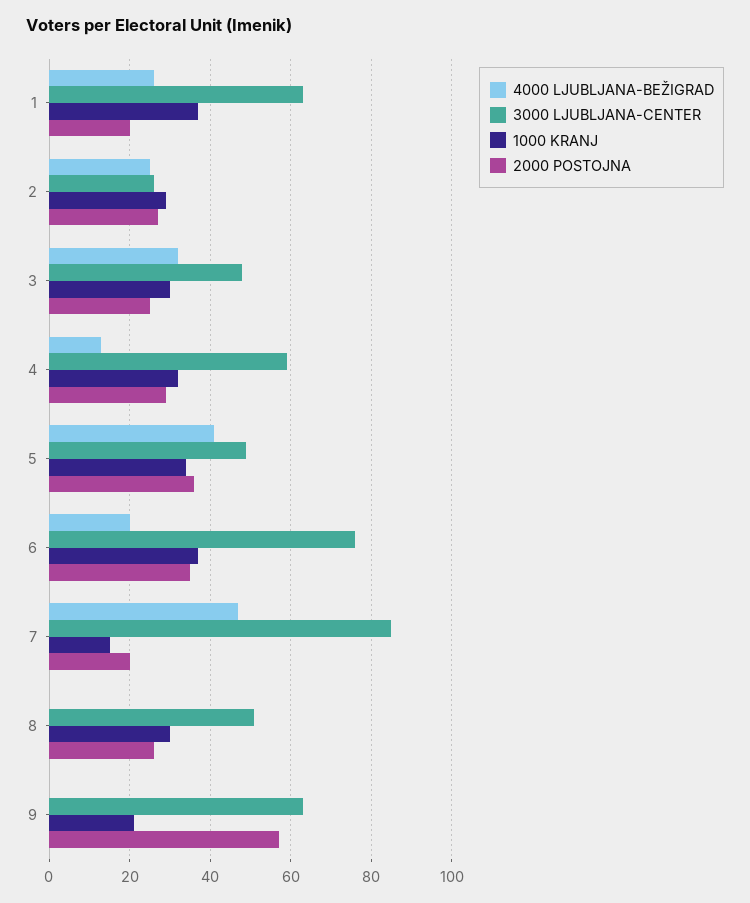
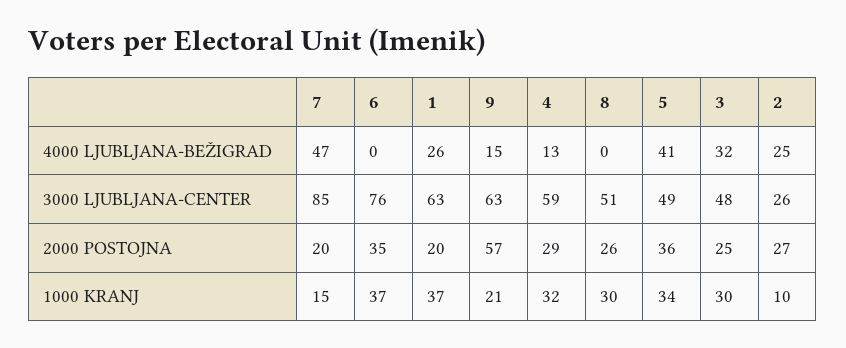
1000 KRANJ, 2: 30 -> 10
4000 LJUBLJANA-BEŽIGRAD, 6: 20 -> 0
4000 LJUBLJANA-BEŽIGRAD, 9: 0 -> 15

